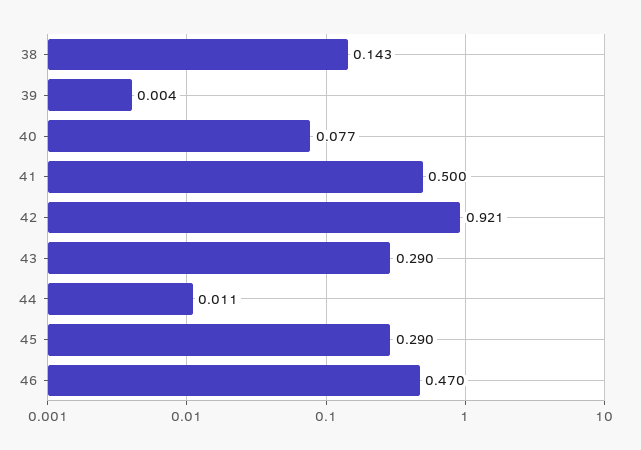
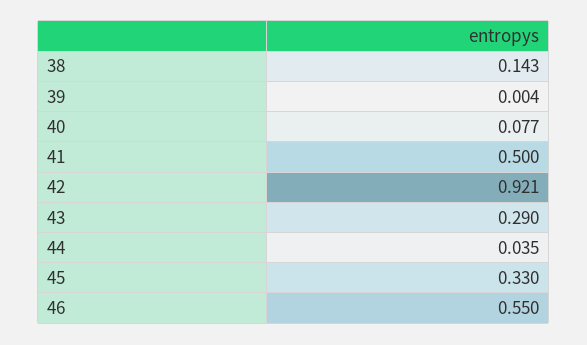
44: 0.011 -> 0.035
45: 0.29 -> 0.33
46: 0.47 -> 0.55

